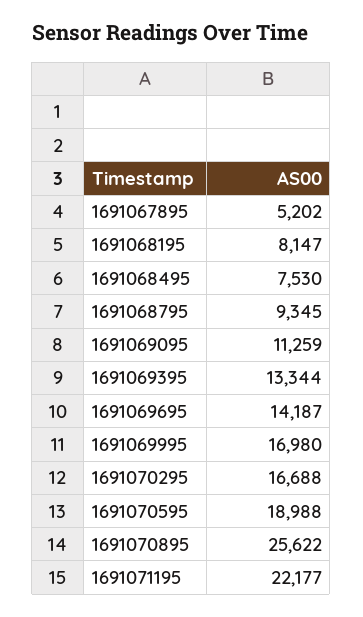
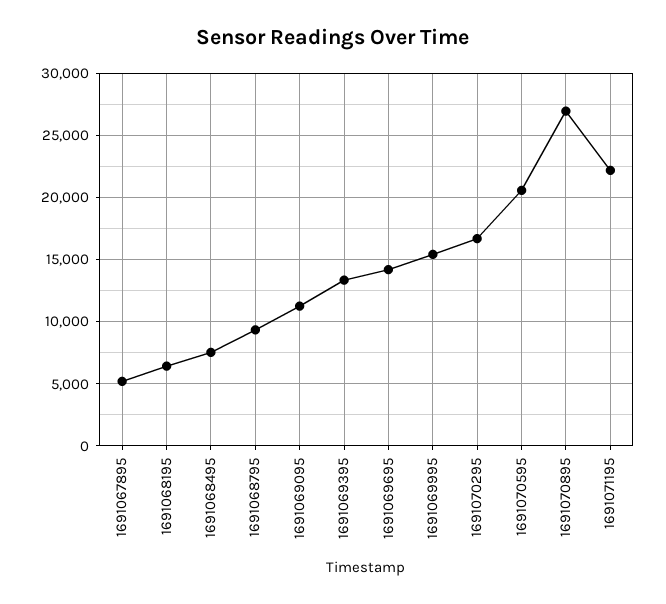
1691068195: 8147 -> 6500
1691069995: 16980 -> 15500
1691070595: 18988 -> 20500
1691070895: 25622 -> 27000

